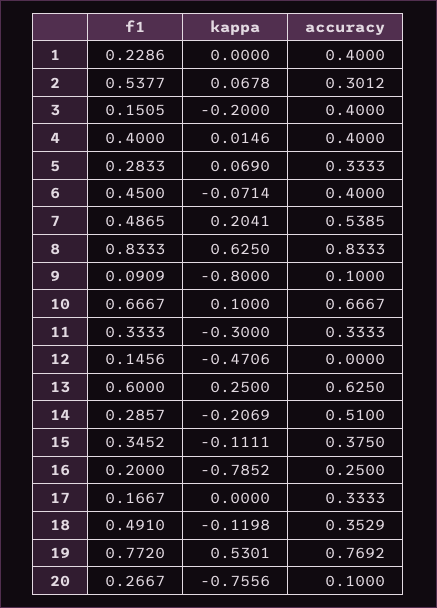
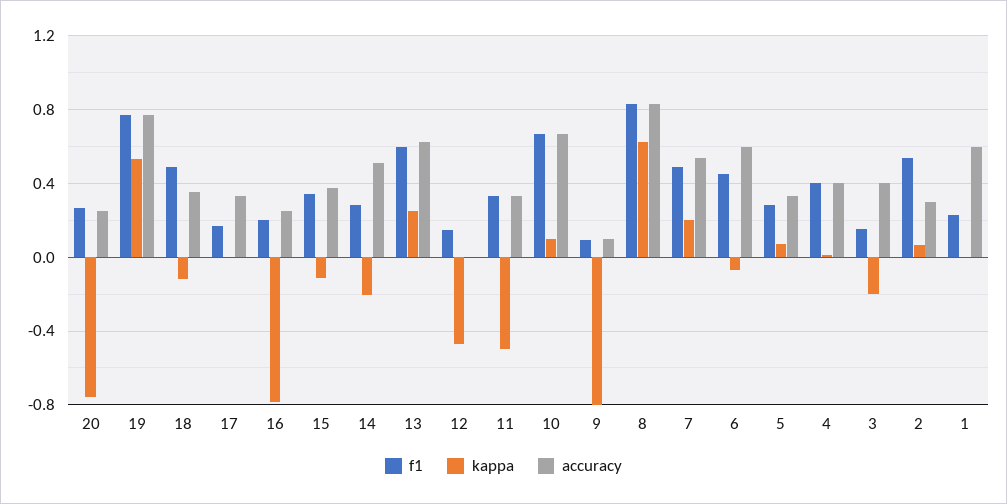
accuracy, 1: 0.4 -> 0.6
accuracy, 6: 0.4 -> 0.6
kappa, 11: -0.3 -> -0.5
accuracy, 20: 0.1 -> 0.25

